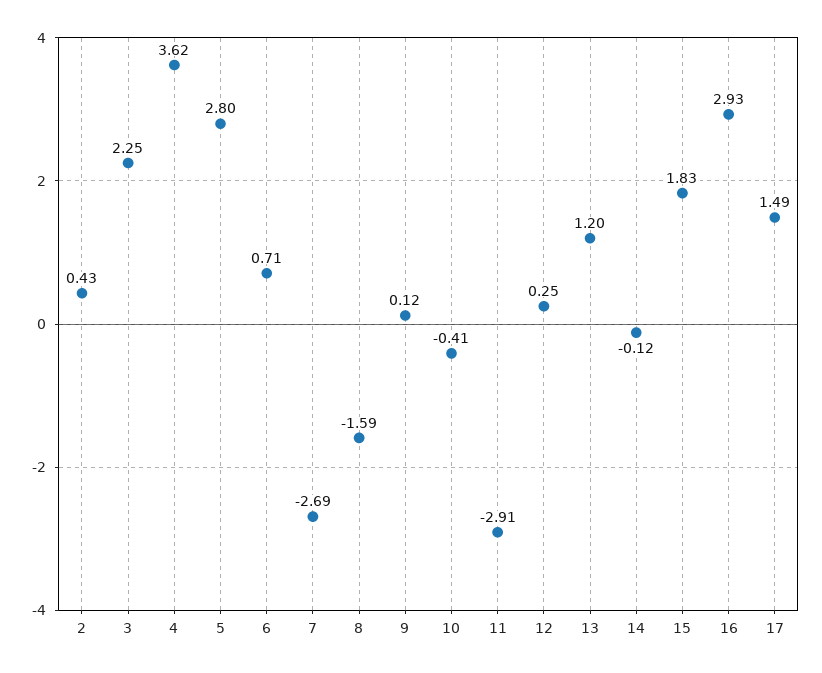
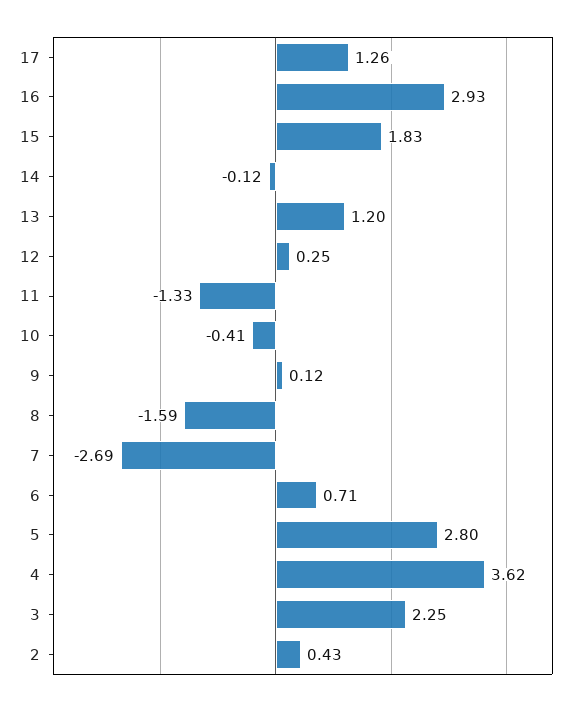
11: -2.91 -> -1.33
17: 1.49 -> 1.26

